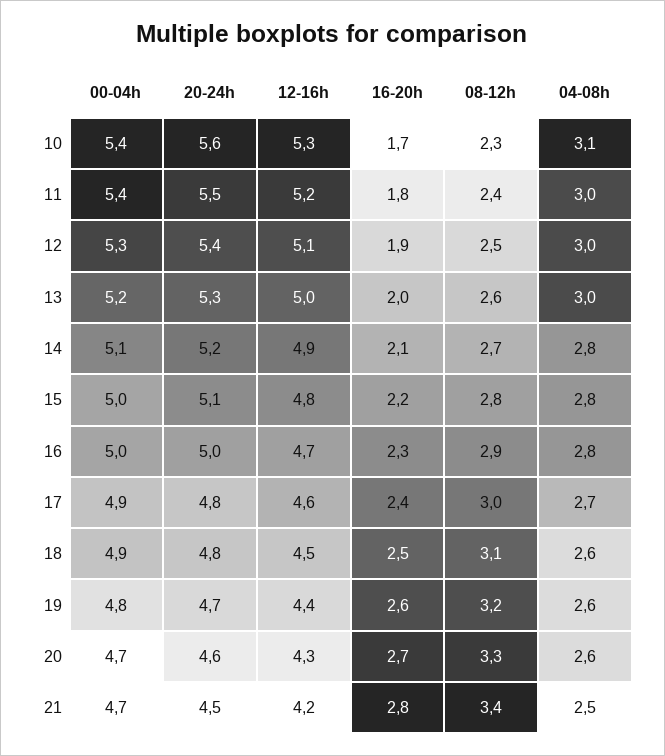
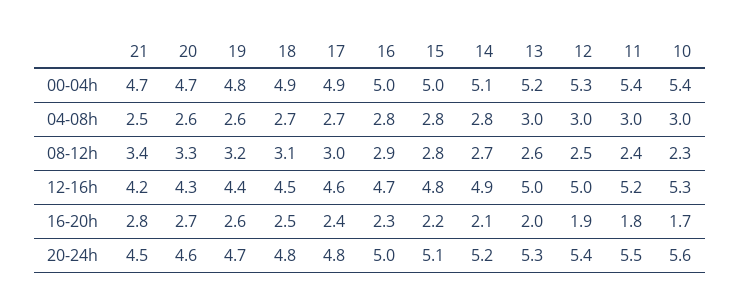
04-08h, 10: 3.1 -> 3
12-16h, 12: 5.1 -> 5
04-08h, 18: 2.6 -> 2.7

